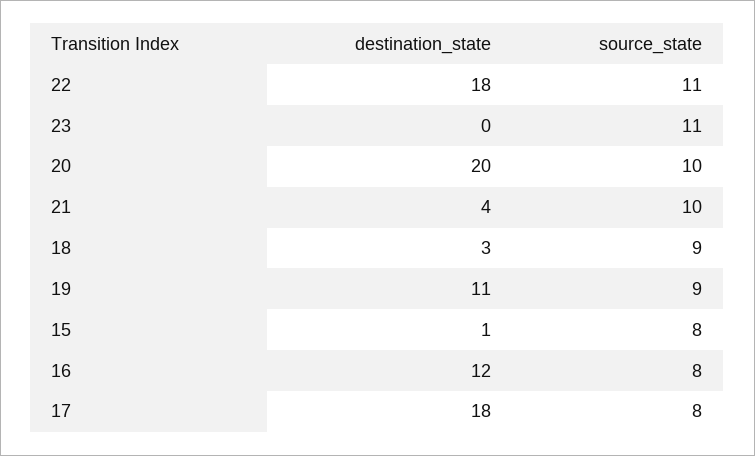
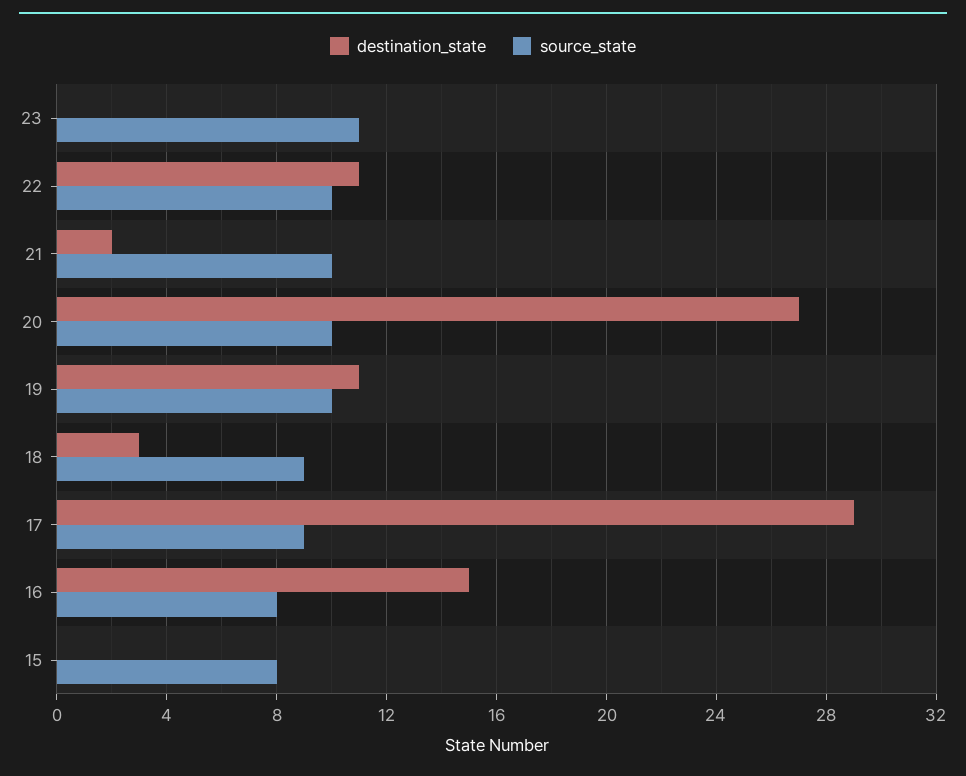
destination_state, 22: 18 -> 11
source_state, 22: 11 -> 10
destination_state, 20: 20 -> 27
destination_state, 21: 4 -> 2
source_state, 19: 9 -> 10
destination_state, 15: 1 -> 0
destination_state, 16: 12 -> 15
destination_state, 17: 18 -> 29
source_state, 17: 8 -> 9

